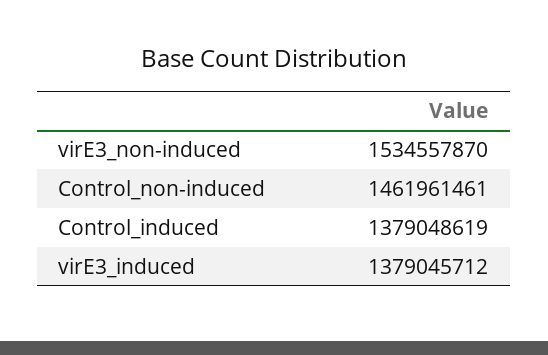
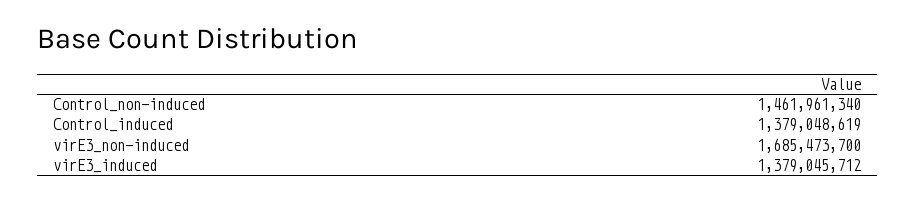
virE3_non-induced: 1534557870 -> 1685473700
Control_non-induced: 1461961461 -> 1461961340

